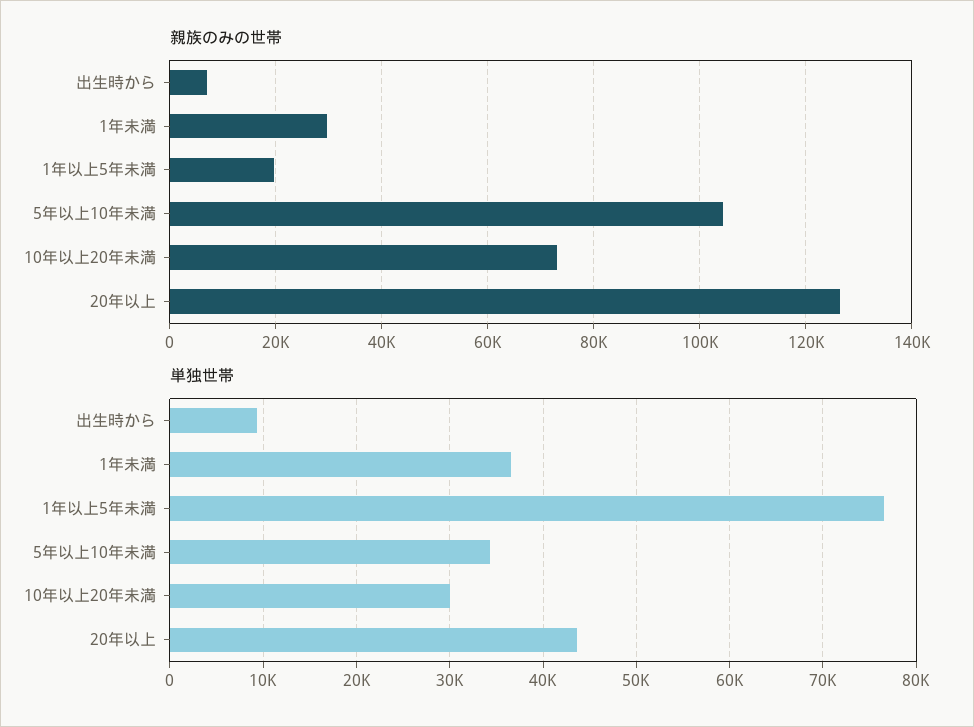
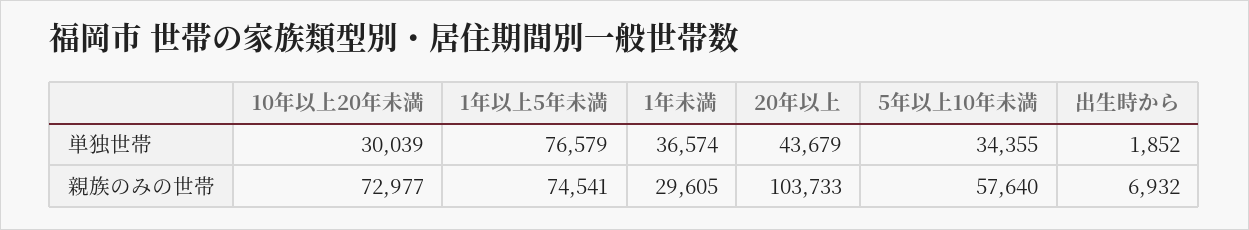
親族のみの世帯, 1年以上5年未満: 20000 -> 74541
親族のみの世帯, 5年以上10年未満: 104000 -> 57640
親族のみの世帯, 20年以上: 126000 -> 103733
単独世帯, 出生時から: 9000 -> 1852

